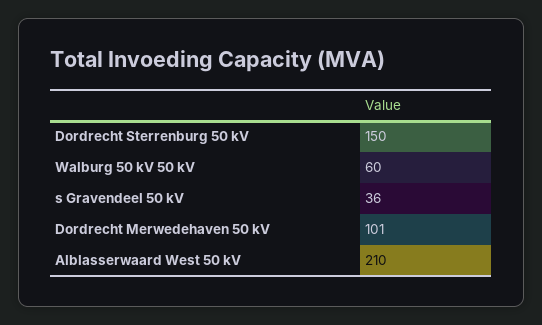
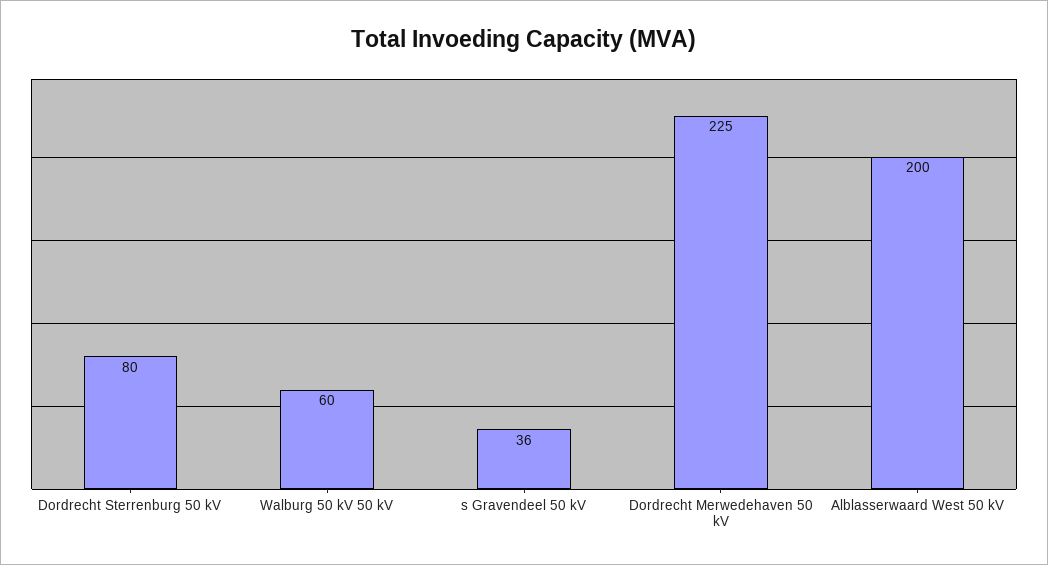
Dordrecht Sterrenburg 50 kV: 150 -> 80
Dordrecht Merwedehaven 50 kV: 101 -> 225
Alblasserwaard West 50 kV: 210 -> 200

